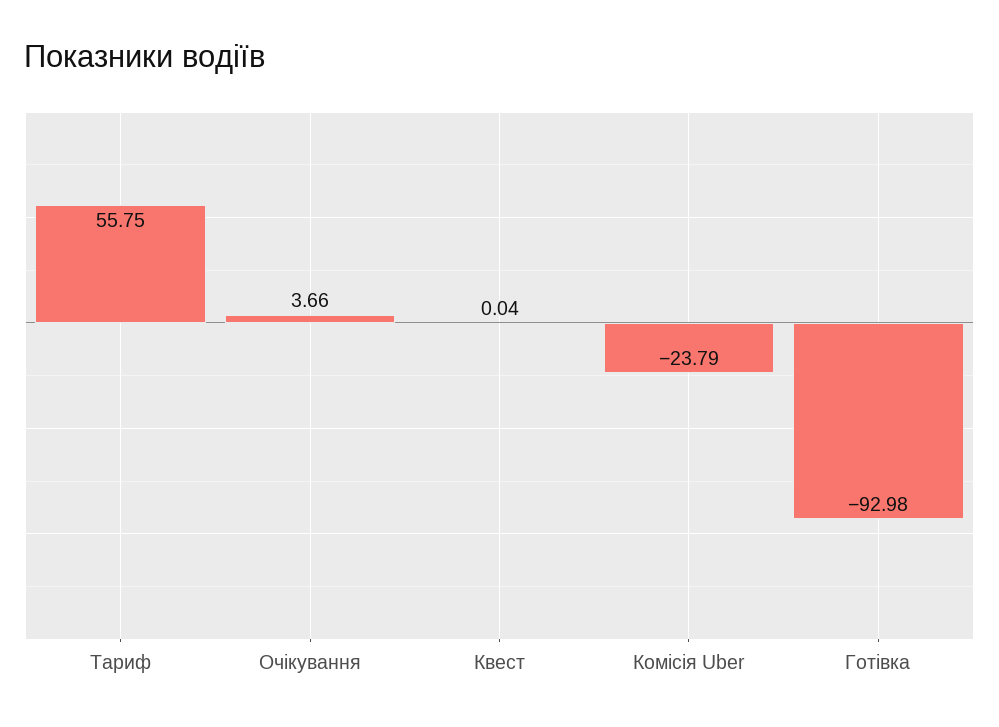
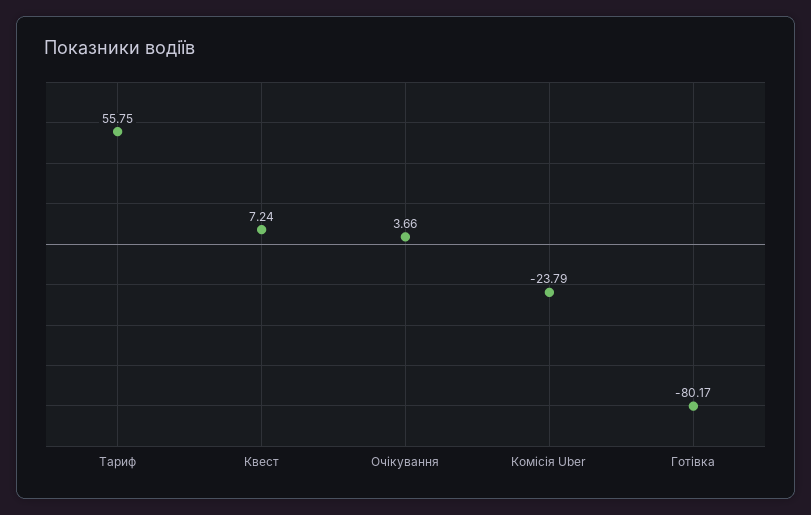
Квест: 0.04 -> 7.24
Готівка: -92.98 -> -80.17

